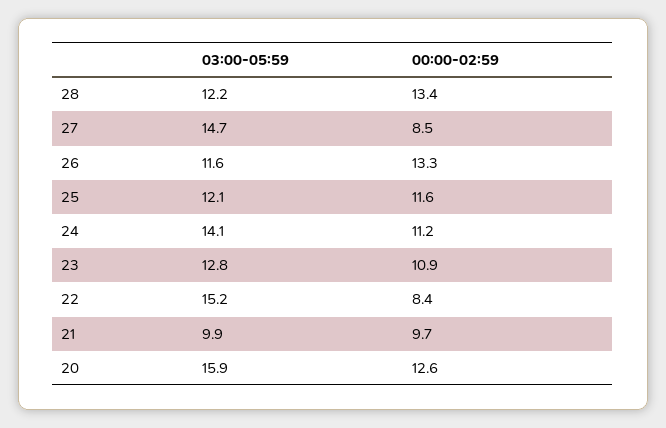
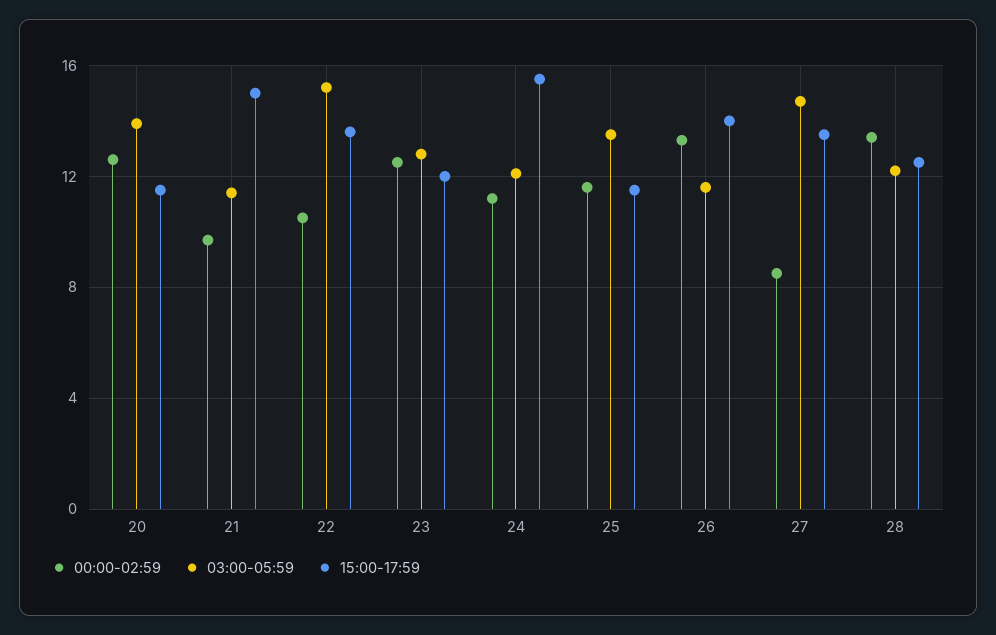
03:00-05:59, 25: 12.1 -> 13.5
03:00-05:59, 24: 14.1 -> 12
00:00-02:59, 23: 10.9 -> 12.5
00:00-02:59, 22: 8.4 -> 10.5
03:00-05:59, 21: 9.9 -> 11.5
03:00-05:59, 20: 15.9 -> 14
15:00-17:59, 20: none -> 11.5
15:00-17:59, 21: none -> 15
15:00-17:59, 22: none -> 13.5
15:00-17:59, 23: none -> 12
15:00-17:59, 24: none -> 15.5
15:00-17:59, 25: none -> 11.5
15:00-17:59, 26: none -> 14
15:00-17:59, 27: none -> 13.5
15:00-17:59, 28: none -> 12.5

